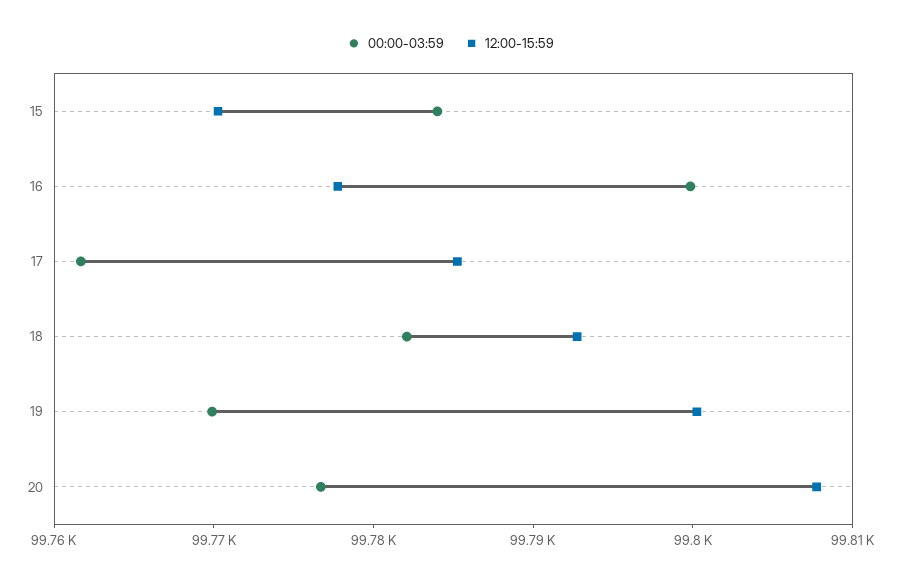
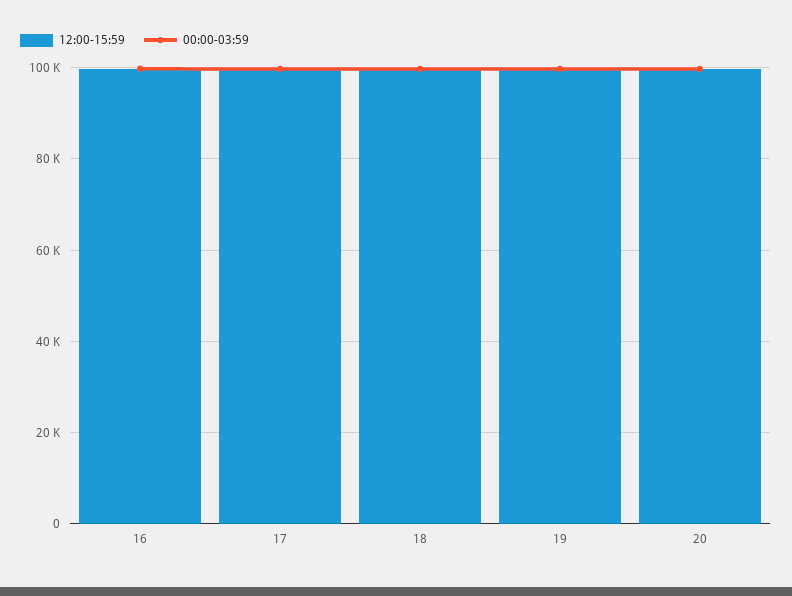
00:00-03:59, 15: 99784 -> none
12:00-15:59, 15: 99770 -> none

